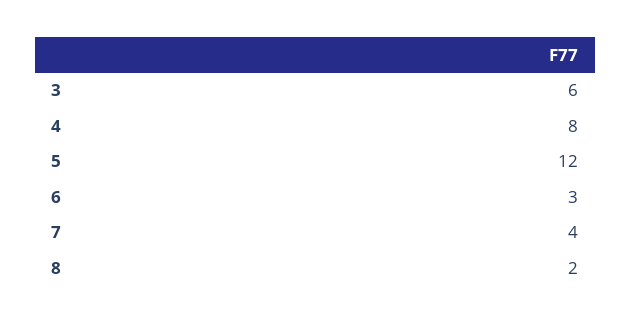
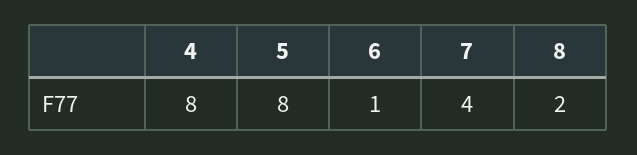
3: 6 -> none
5: 12 -> 8
6: 3 -> 1

